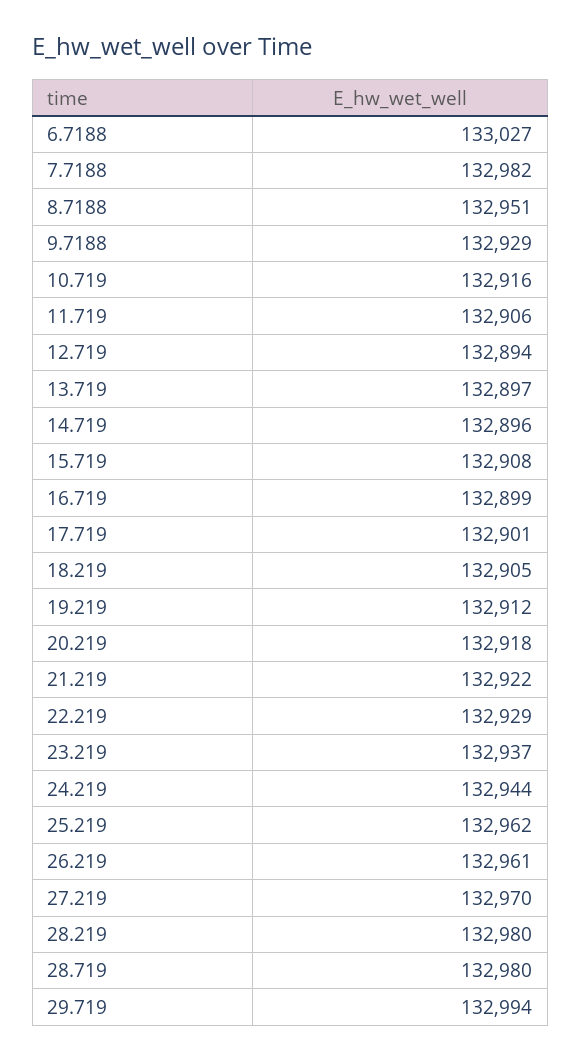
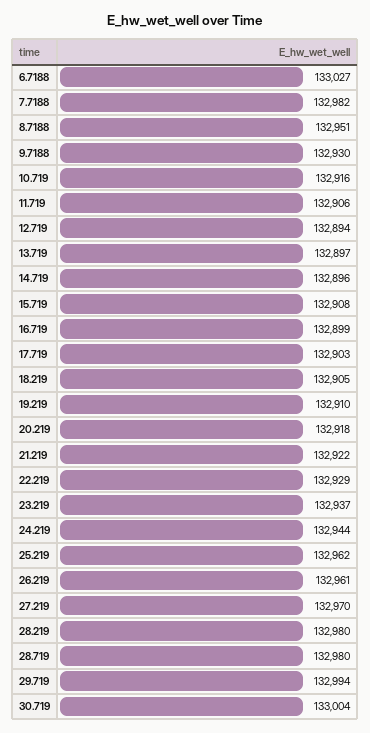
9.7188: 132929 -> 132930
17.719: 132901 -> 132903
19.219: 132912 -> 132910
30.719: none -> 133004

